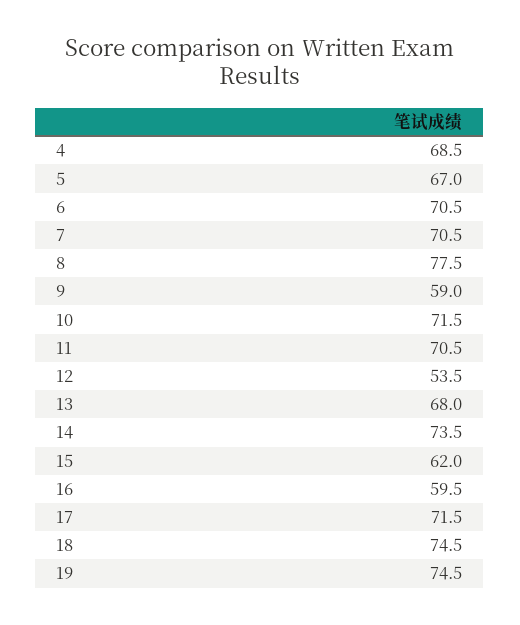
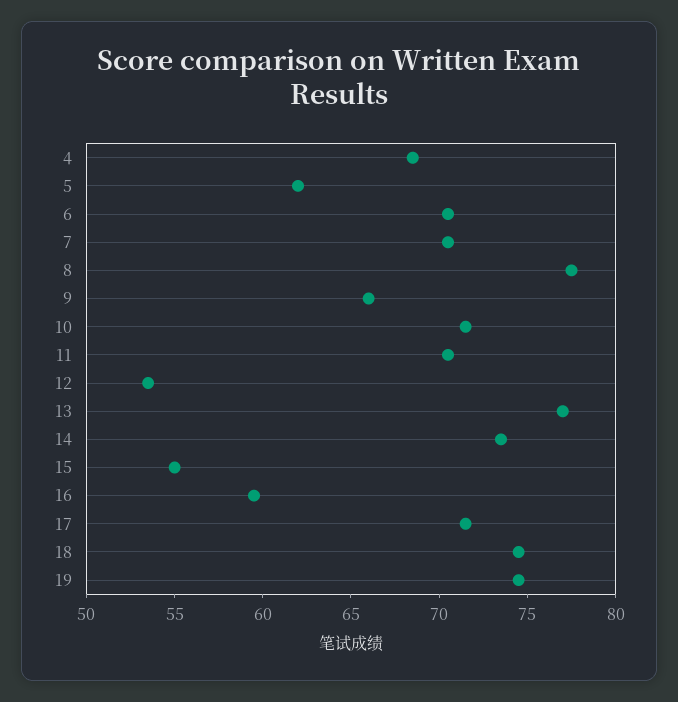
5: 67 -> 62
9: 59 -> 66
13: 68 -> 77
15: 62 -> 55

